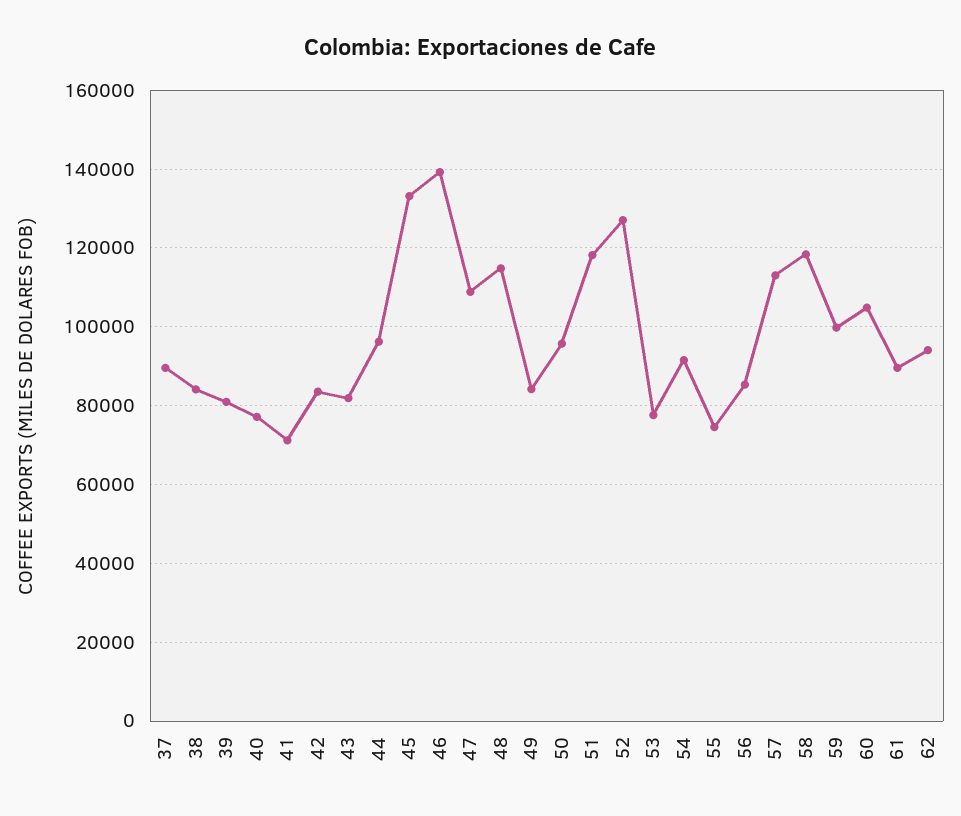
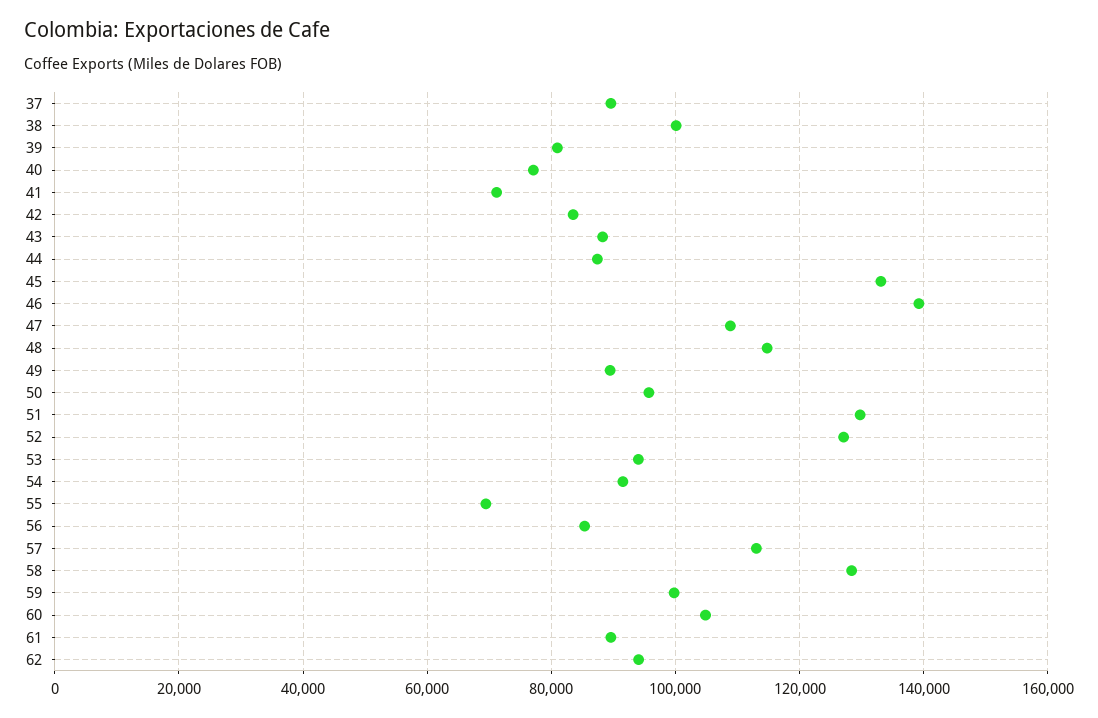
38: 84000 -> 100000
43: 82000 -> 88000
44: 96000 -> 88000
49: 84000 -> 90000
51: 118000 -> 130000
53: 78000 -> 94000
55: 74000 -> 70000
58: 118000 -> 128000

